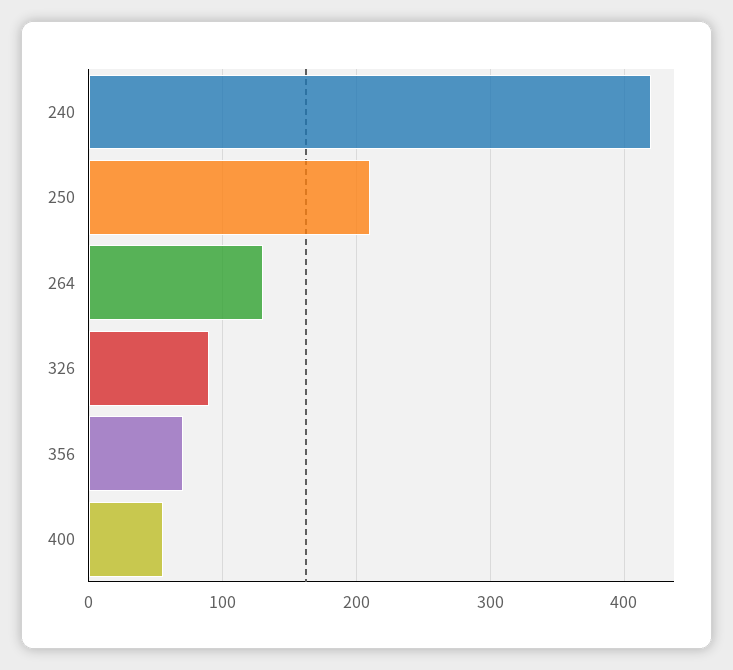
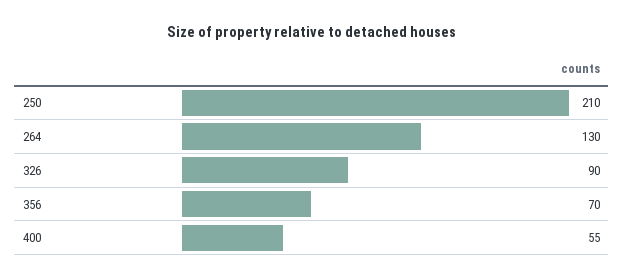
240: 420 -> none

